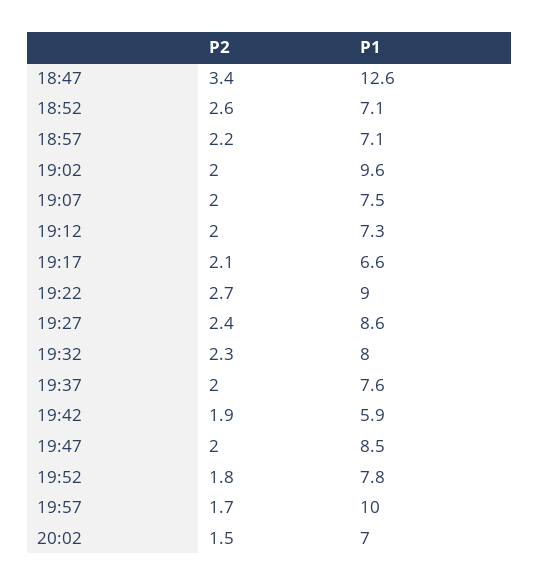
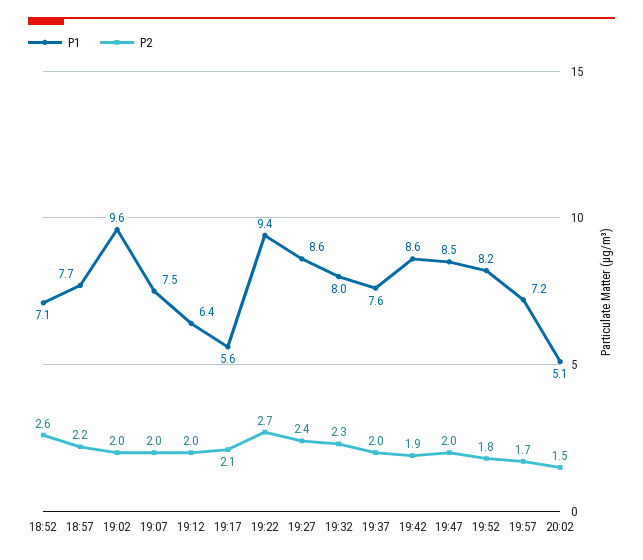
P2, 18:47: 3.4 -> none
P1, 18:47: 12.6 -> none
P1, 18:57: 7.1 -> 7.7
P1, 19:12: 7.3 -> 6.4
P1, 19:17: 6.6 -> 5.6
P1, 19:22: 9 -> 9.4
P1, 19:42: 5.9 -> 8.6
P1, 19:52: 7.8 -> 8.2
P1, 19:57: 10 -> 7.2
P1, 20:02: 7 -> 5.1

